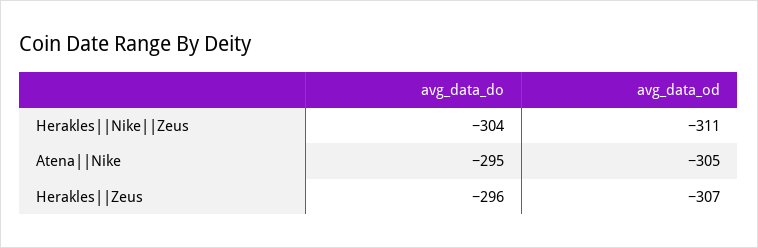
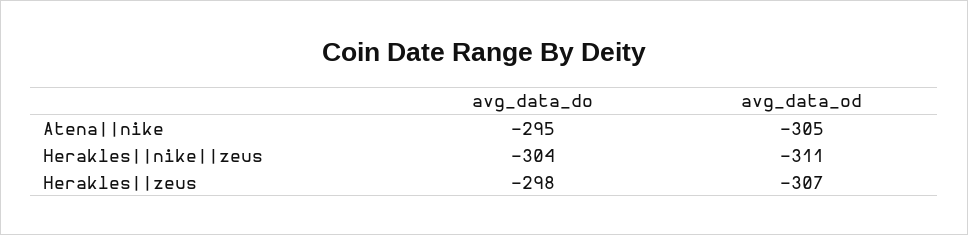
avg_data_do, Herakles||Zeus: -296 -> -298

